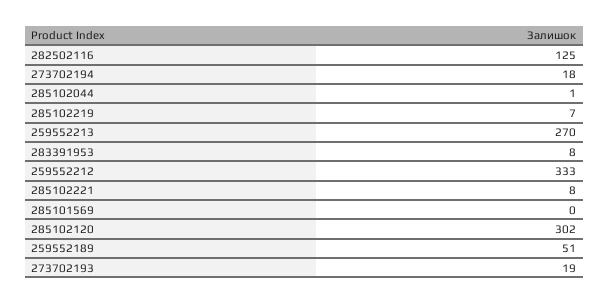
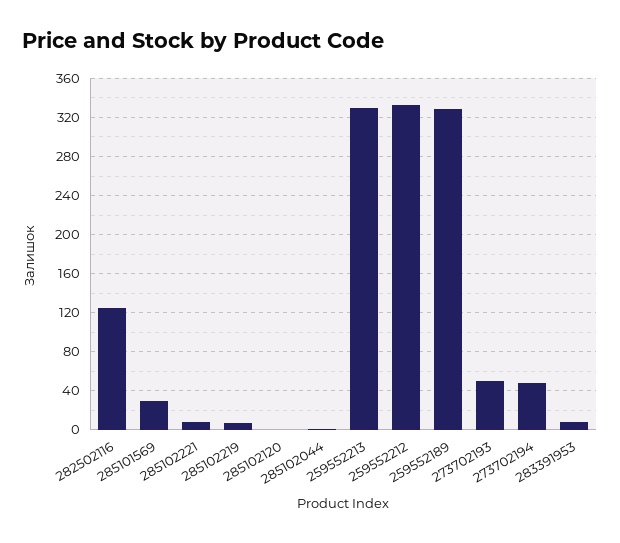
273702194: 18 -> 50
259552213: 270 -> 330
285101569: 0 -> 30
285102120: 302 -> 0
259552189: 51 -> 330
273702193: 19 -> 50

